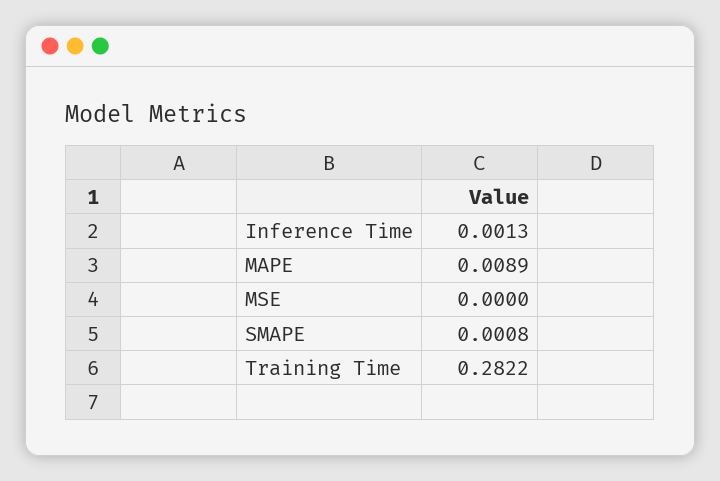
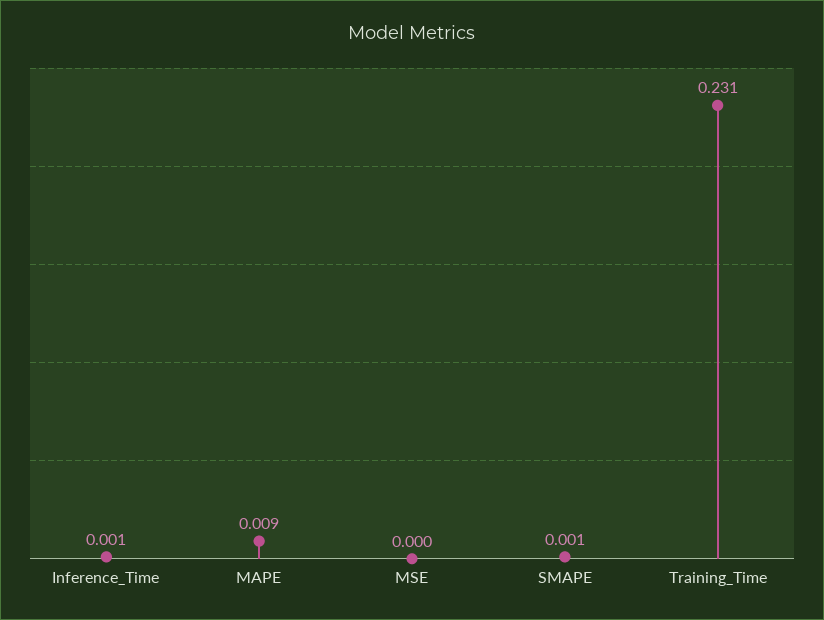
Training Time: 0.2822 -> 0.231

